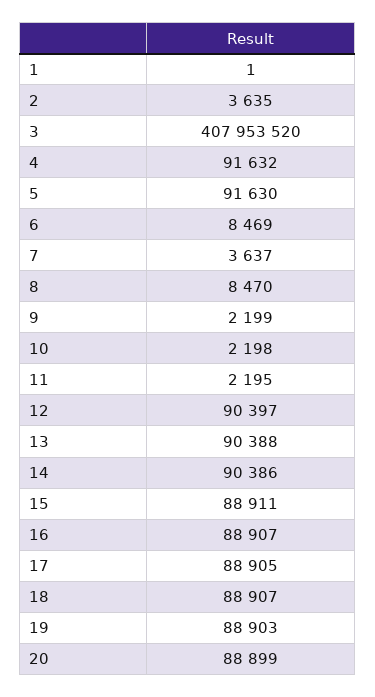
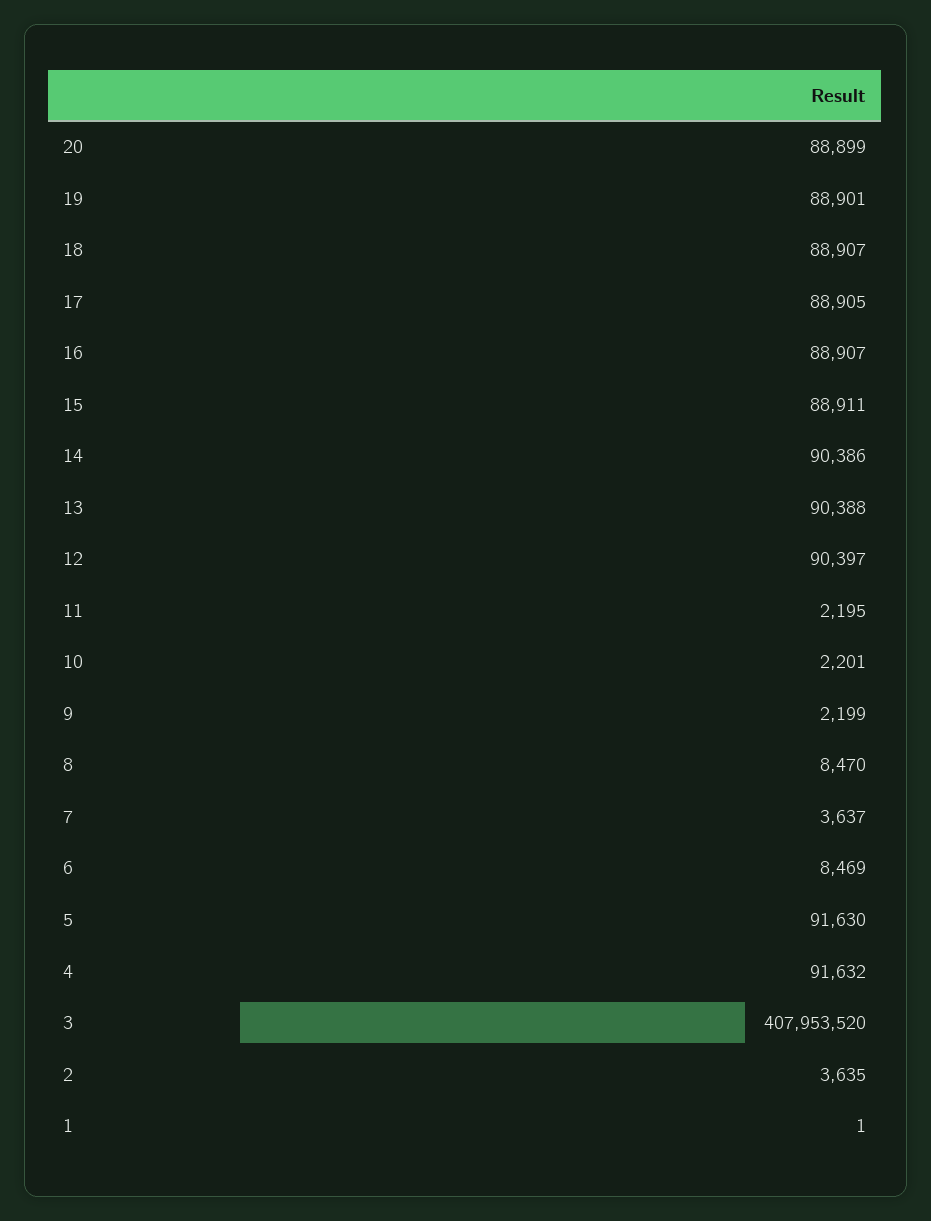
10: 2198 -> 2201
19: 88903 -> 88901

